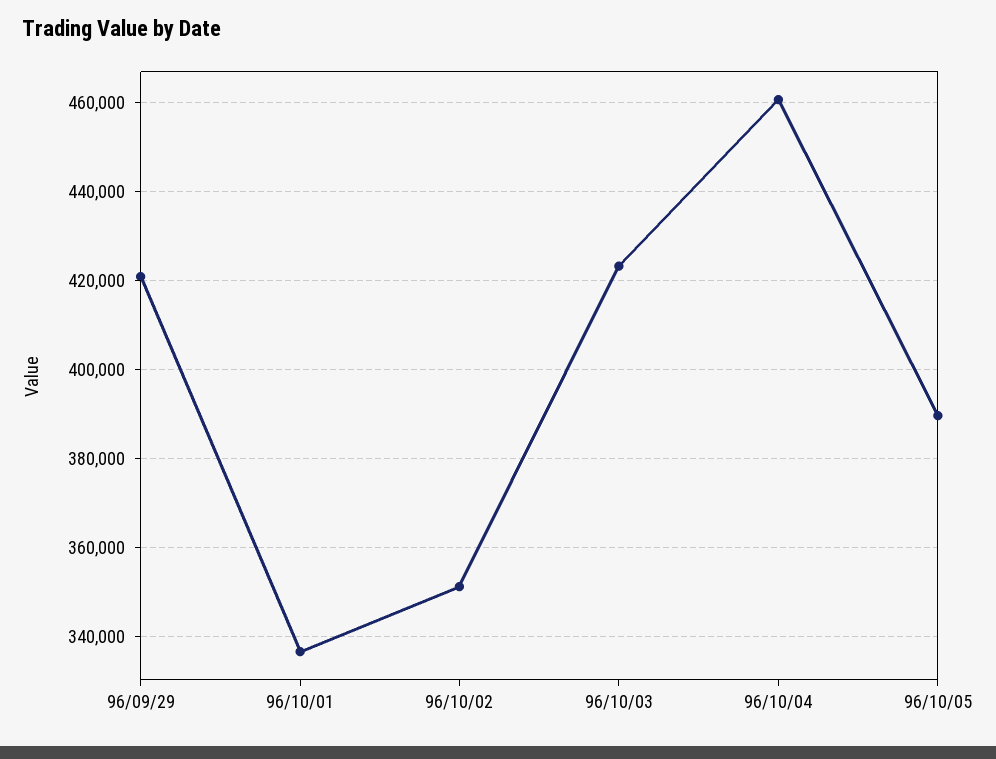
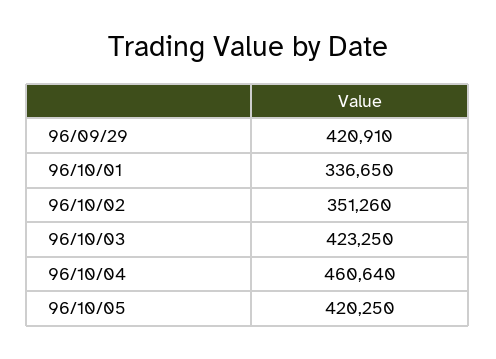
96/10/05: 390000 -> 420250

